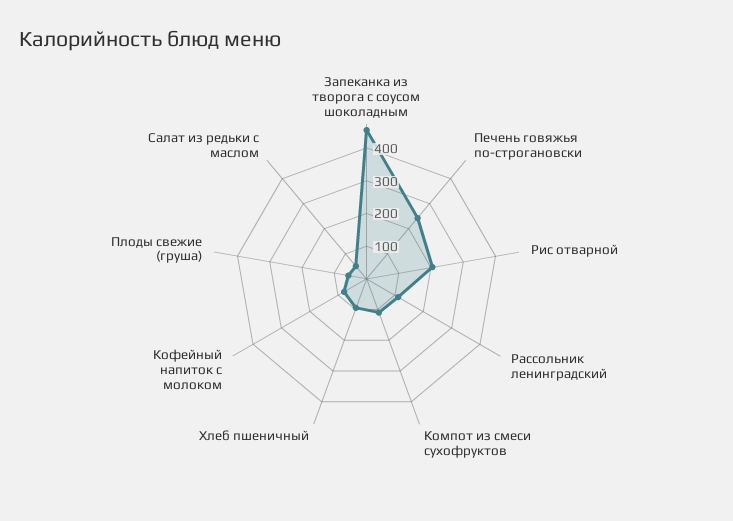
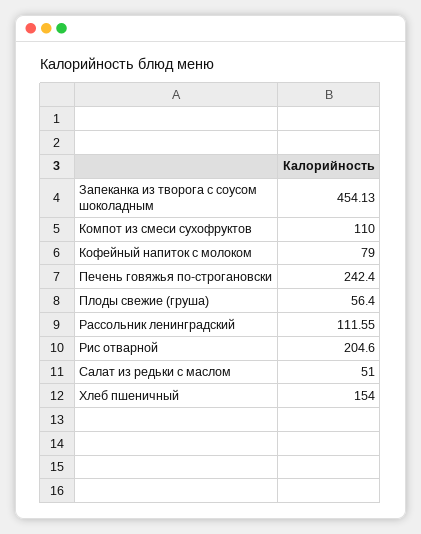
Хлеб пшеничный: 100 -> 154

